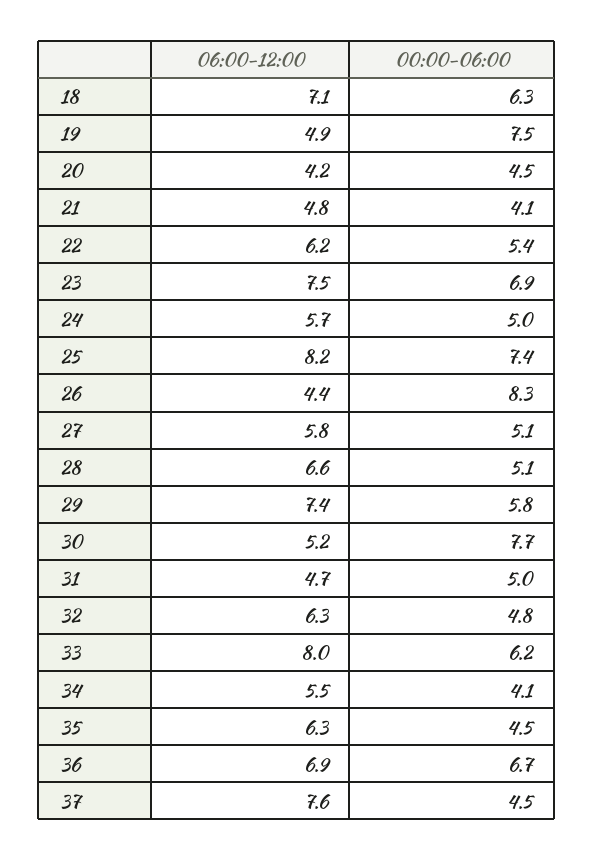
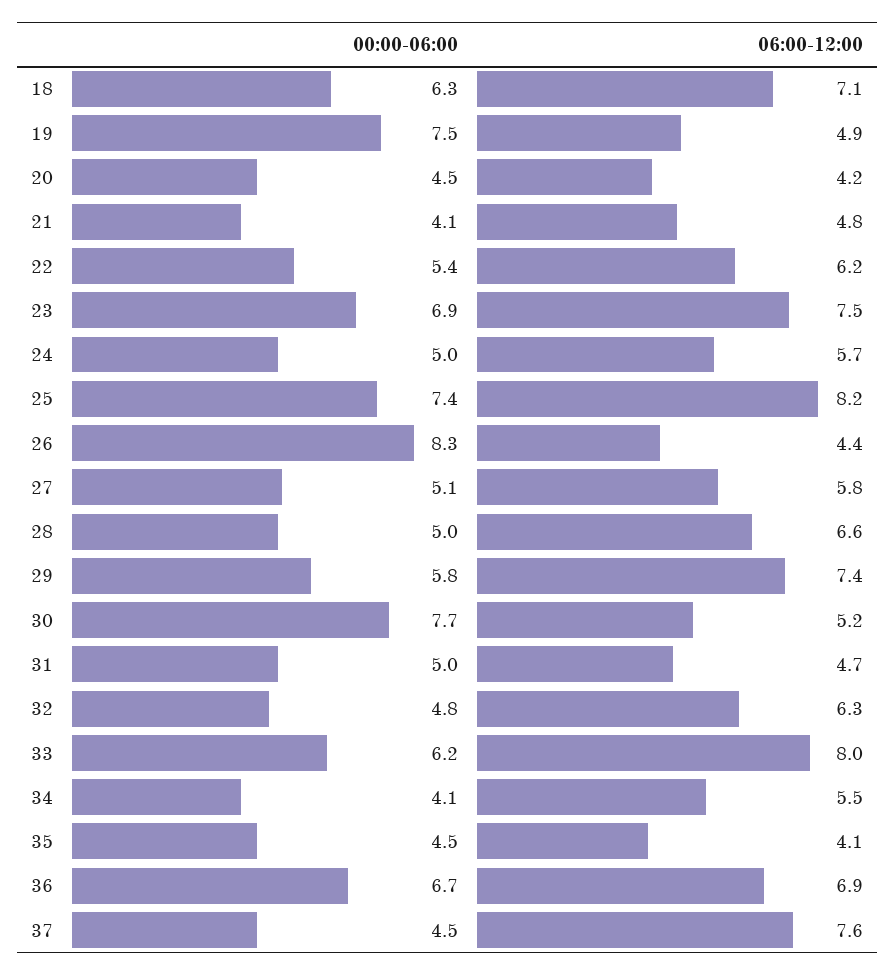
00:00-06:00, 28: 5.1 -> 5
06:00-12:00, 35: 6.3 -> 4.1

